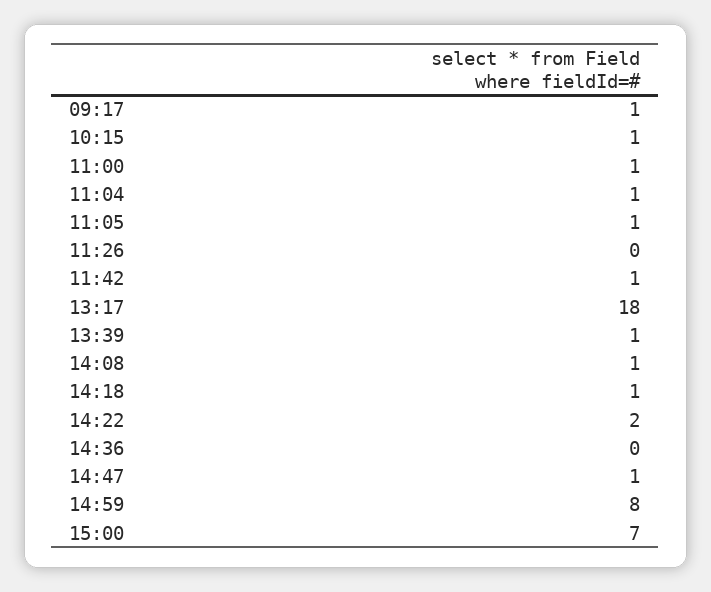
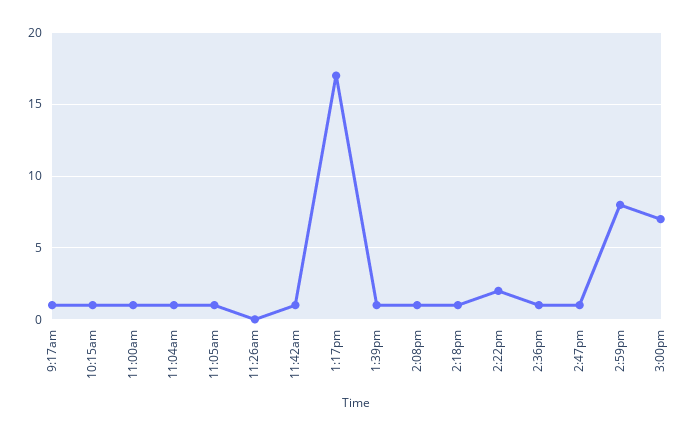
13:17: 18 -> 17
14:36: 0 -> 1

